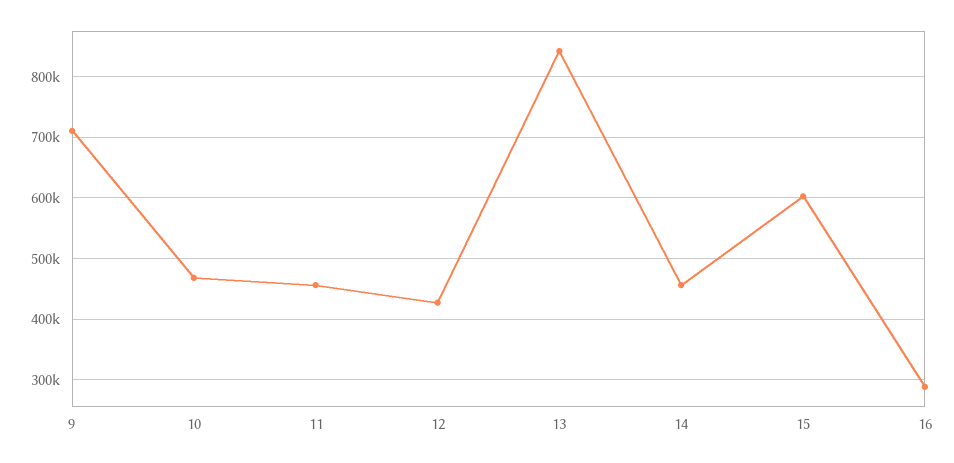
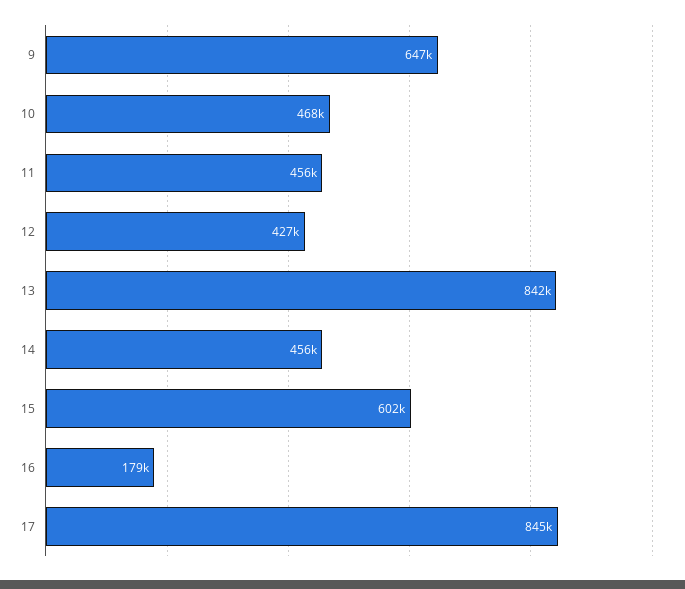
9: 710000 -> 647000
16: 290000 -> 179000
17: none -> 845000

